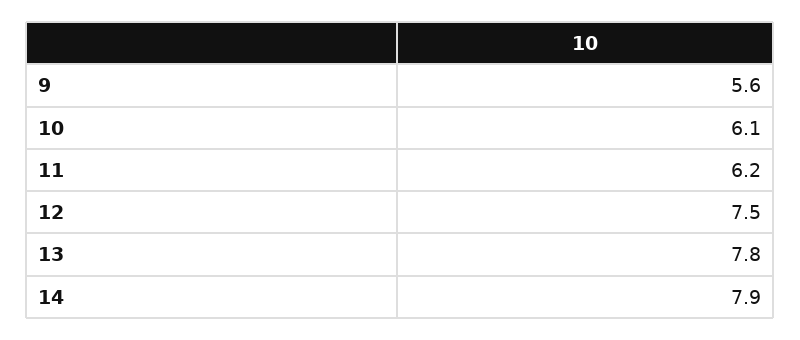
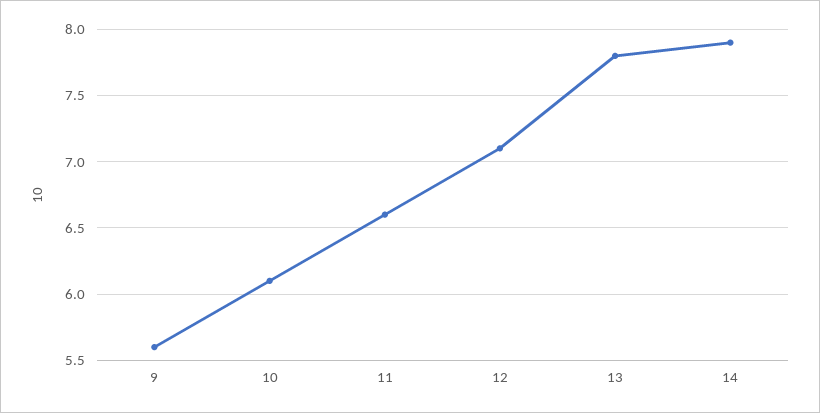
11: 6.2 -> 6.6
12: 7.5 -> 7.1

